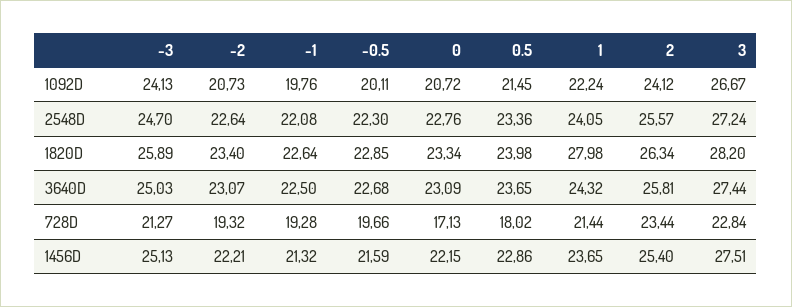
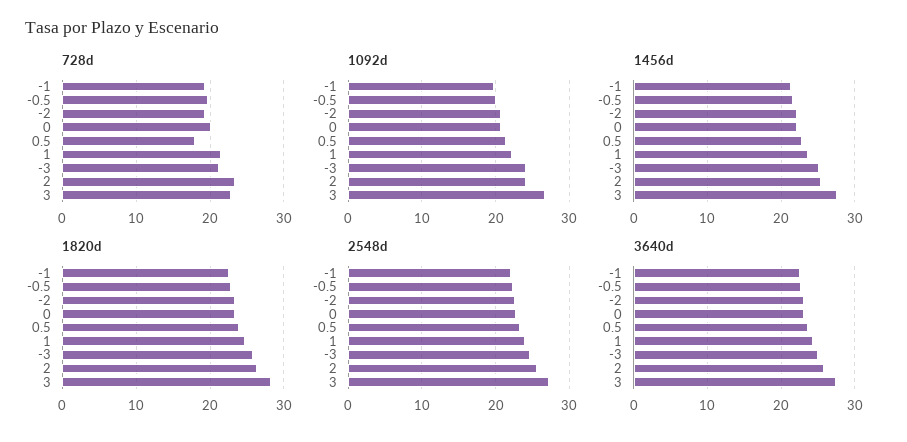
1820D, 1: 27.98 -> 25
728D, 0: 17.13 -> 20

